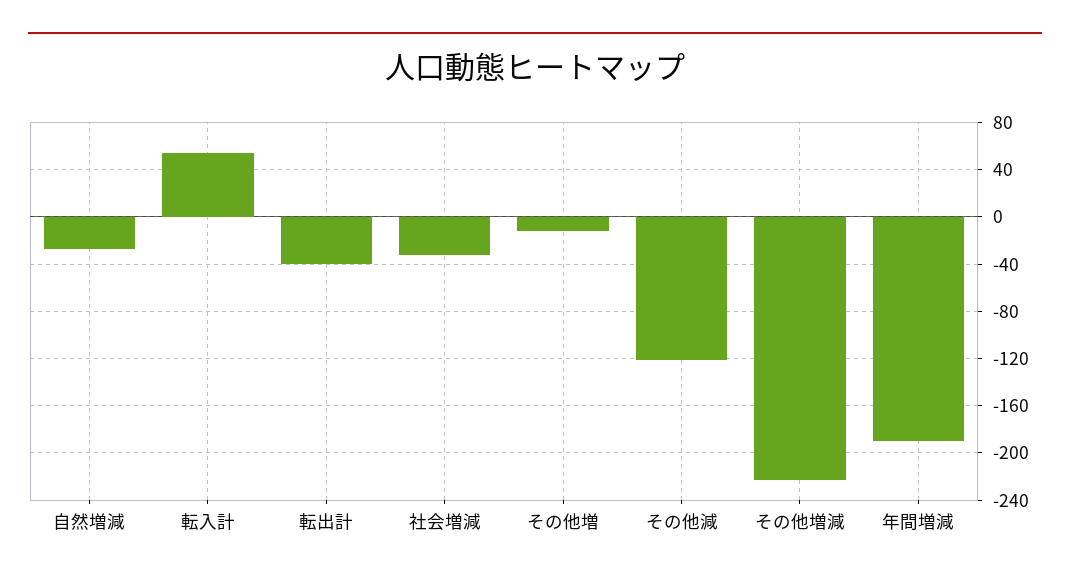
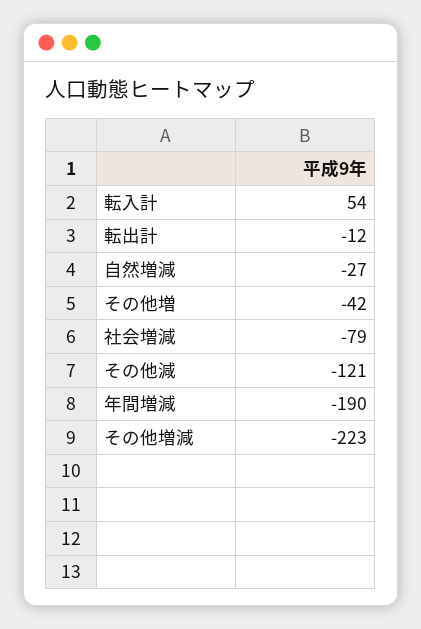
転出計: -40 -> -12
社会増減: -30 -> -79
その他増: -10 -> -42

